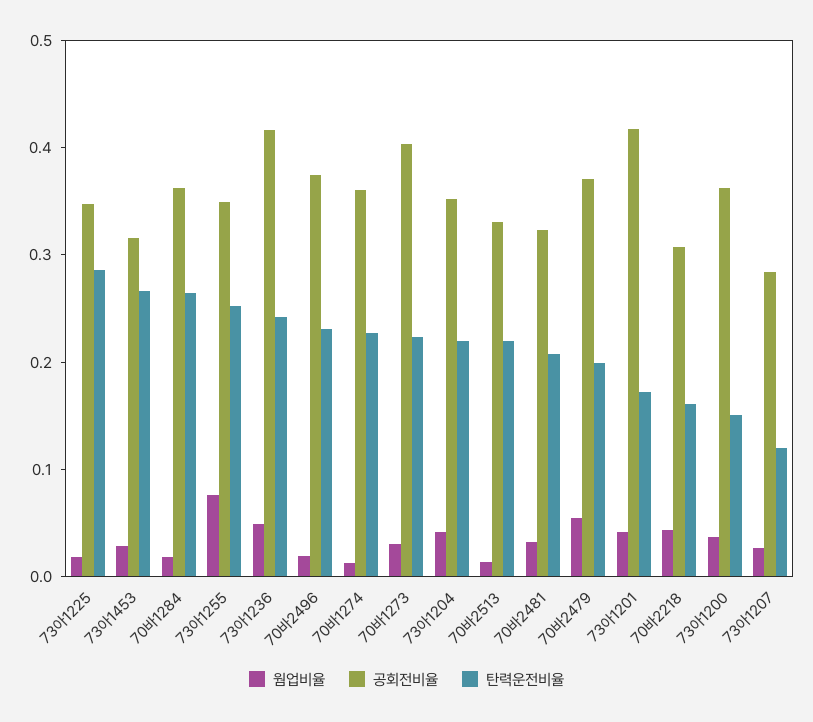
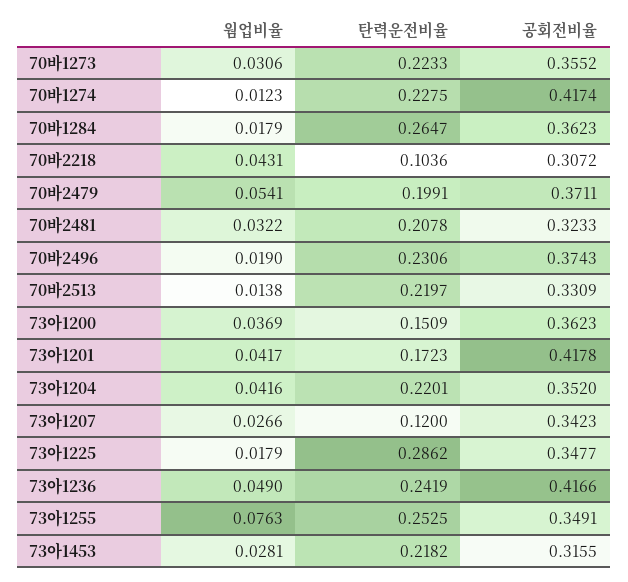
탄력운전비율, 73아1453: 0.26 -> 0.2182
공회전비율, 70바1274: 0.36 -> 0.4174
공회전비율, 70바1273: 0.4 -> 0.3552
탄력운전비율, 70바2218: 0.16 -> 0.1036
공회전비율, 73아1207: 0.28 -> 0.3423

